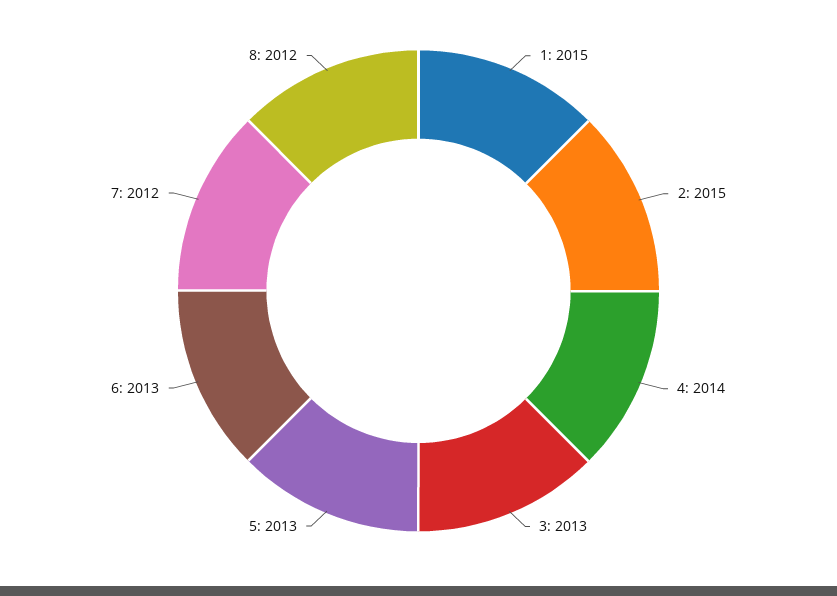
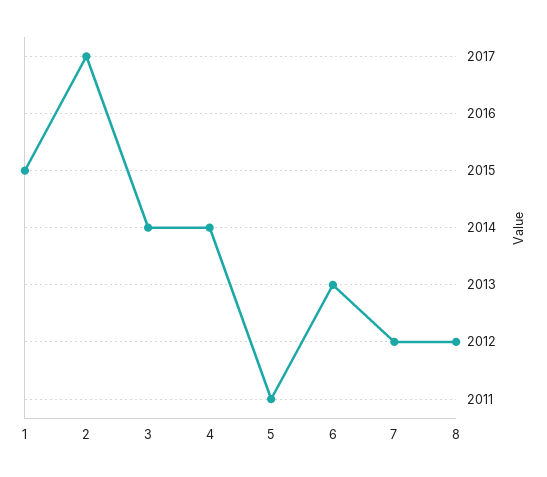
2: 2015 -> 2017
3: 2013 -> 2014
5: 2013 -> 2011

